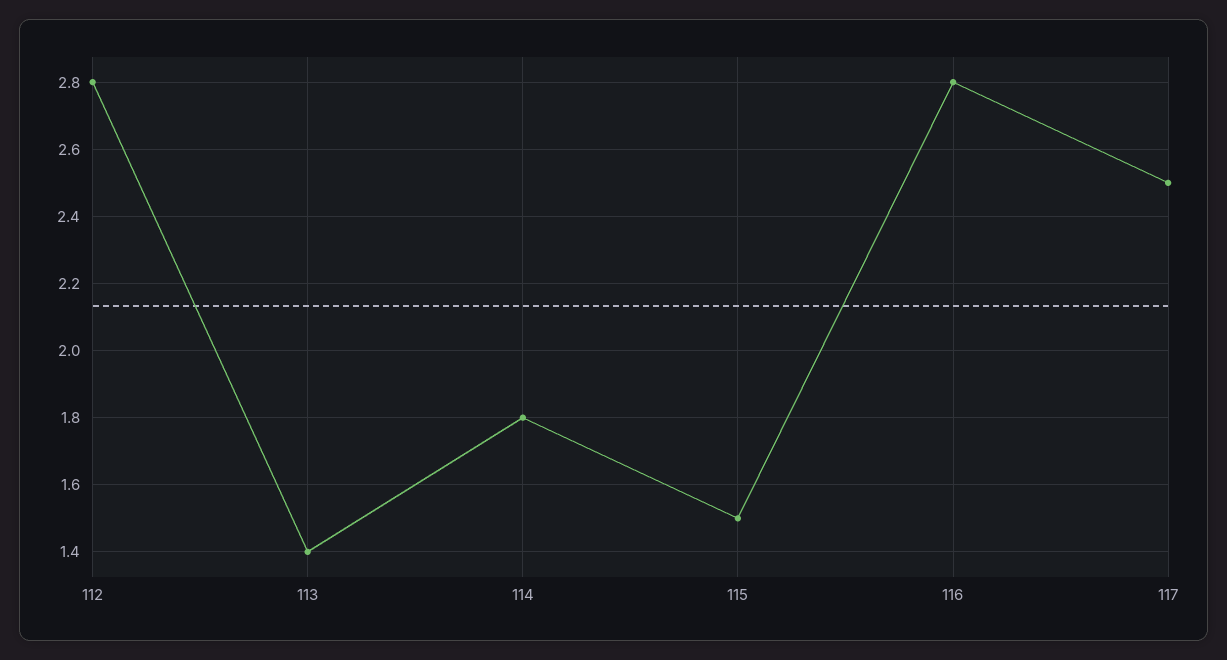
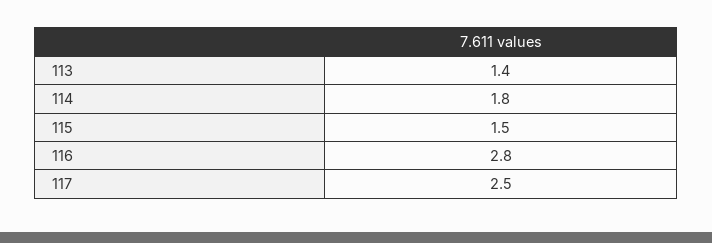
112: 2.8 -> none

